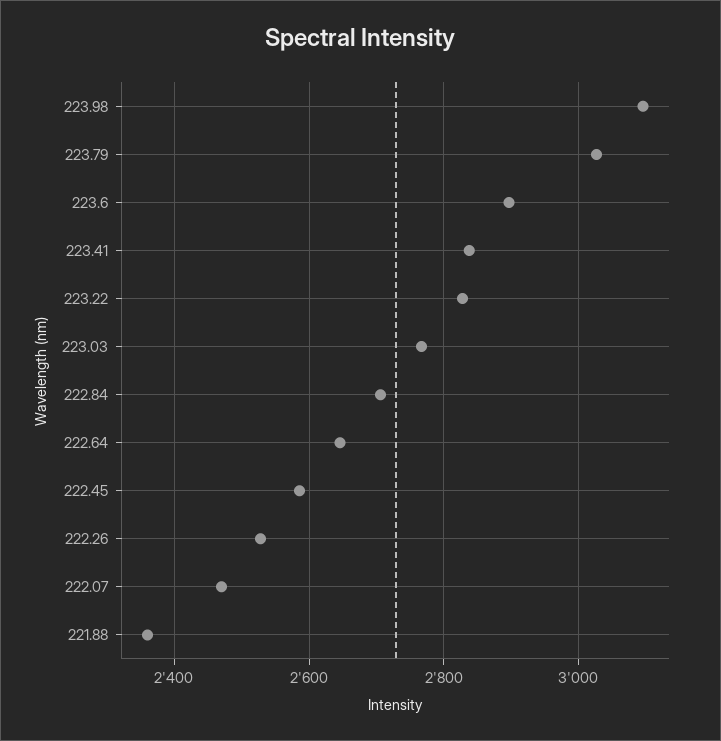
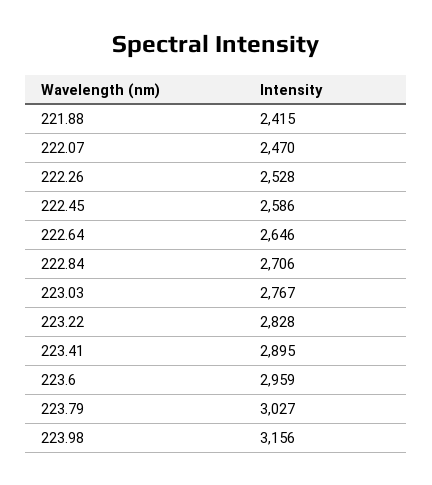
223.98: 3100 -> 3156
223.6: 2900 -> 2959
223.41: 2840 -> 2895
221.88: 2360 -> 2415

